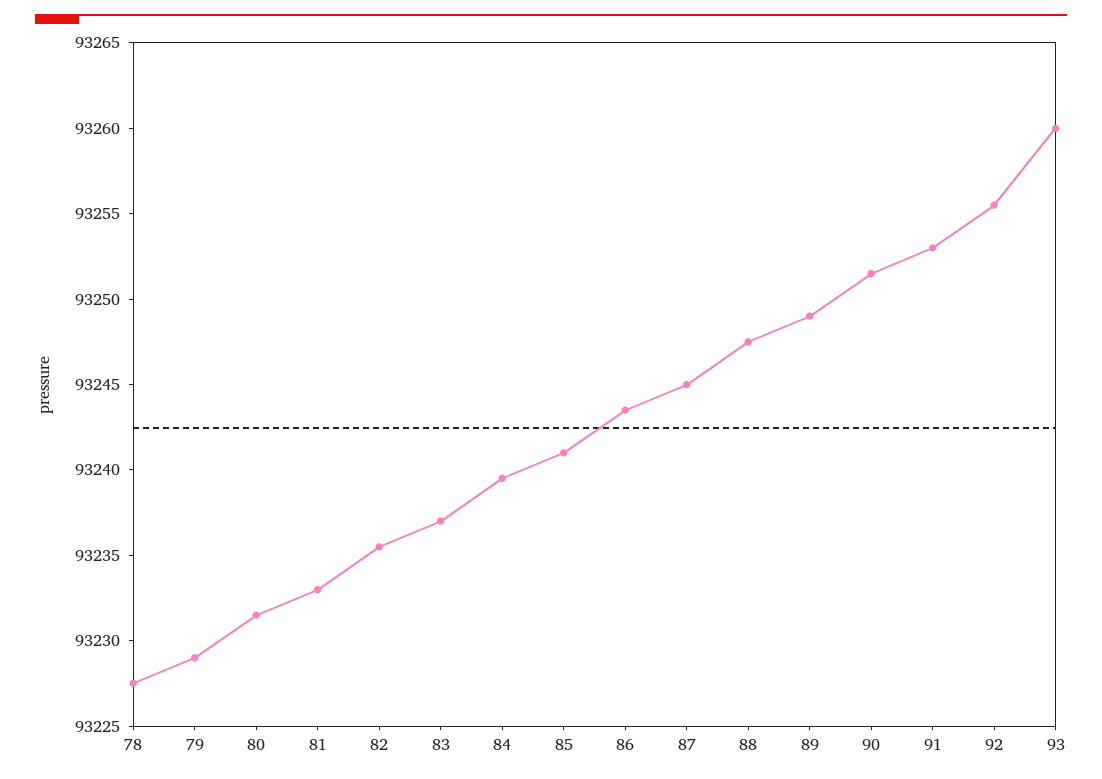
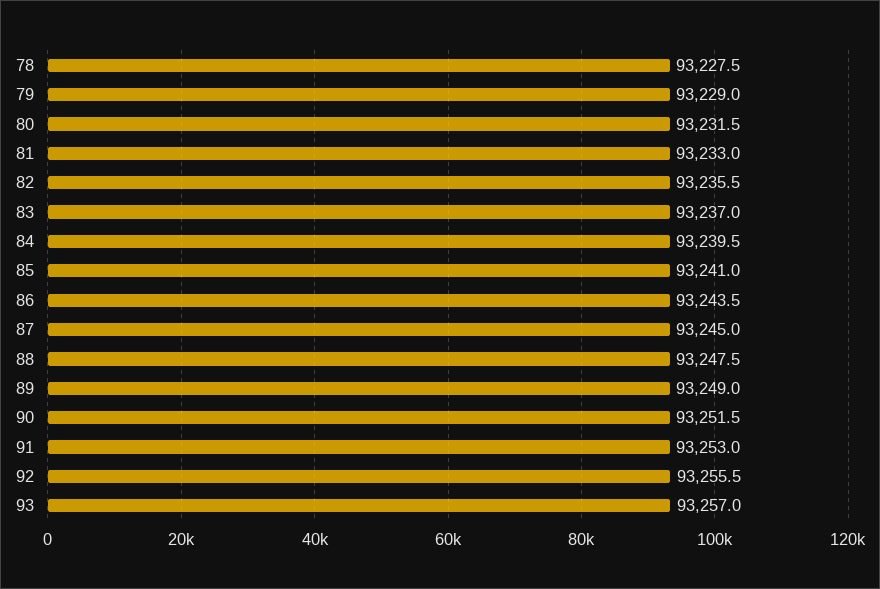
93: 93260 -> 93257

